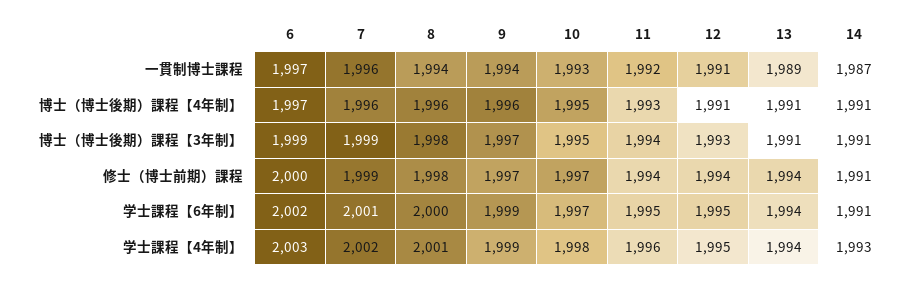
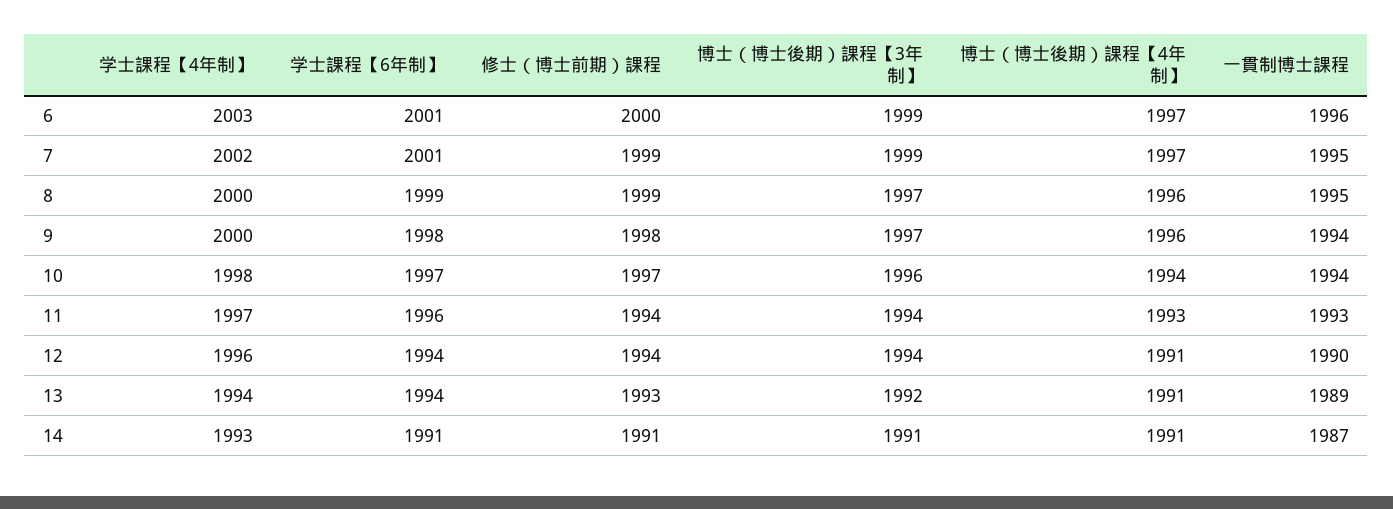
6, 一貫制博士課程: 1997 -> 1996
7, 一貫制博士課程: 1996 -> 1995
8, 一貫制博士課程: 1994 -> 1995
10, 一貫制博士課程: 1993 -> 1994
11, 一貫制博士課程: 1992 -> 1993
12, 一貫制博士課程: 1991 -> 1990
7, 博士（博士後期）課程【4年制】: 1996 -> 1997
10, 博士（博士後期）課程【4年制】: 1995 -> 1994
8, 博士（博士後期）課程【3年制】: 1998 -> 1997
10, 博士（博士後期）課程【3年制】: 1995 -> 1996
12, 博士（博士後期）課程【3年制】: 1993 -> 1994
13, 博士（博士後期）課程【3年制】: 1991 -> 1992
8, 修士（博士前期）課程: 1998 -> 1999
9, 修士（博士前期）課程: 1997 -> 1998
13, 修士（博士前期）課程: 1994 -> 1993
6, 学士課程【6年制】: 2002 -> 2001
8, 学士課程【6年制】: 2000 -> 1999
9, 学士課程【6年制】: 1999 -> 1998
11, 学士課程【6年制】: 1995 -> 1996
12, 学士課程【6年制】: 1995 -> 1994
8, 学士課程【4年制】: 2001 -> 2000
9, 学士課程【4年制】: 1999 -> 2000
11, 学士課程【4年制】: 1996 -> 1997
12, 学士課程【4年制】: 1995 -> 1996

